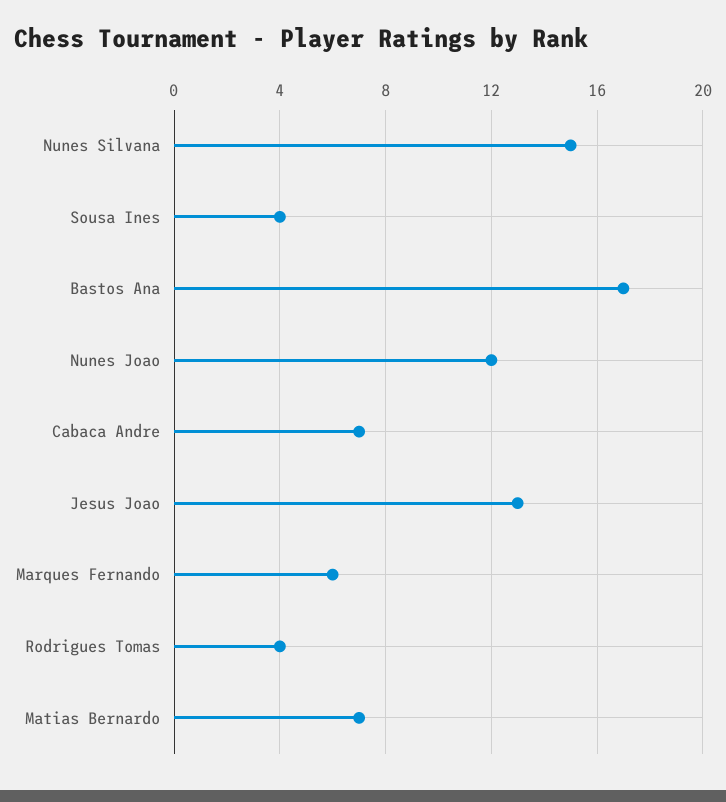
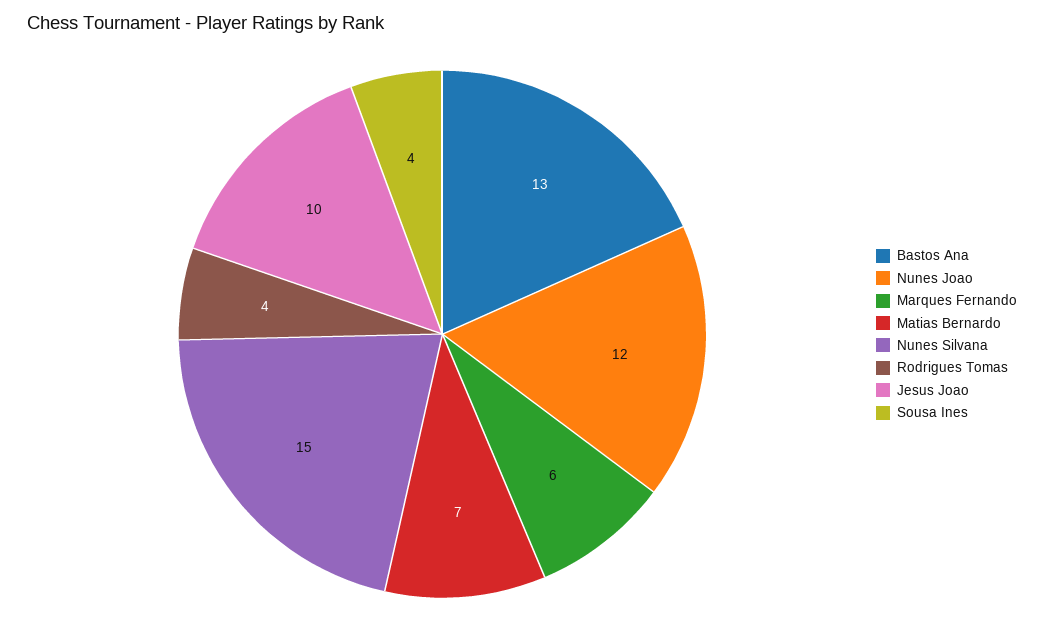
Bastos Ana: 17 -> 13
Cabaca Andre: 7 -> none
Jesus Joao: 13 -> 10

